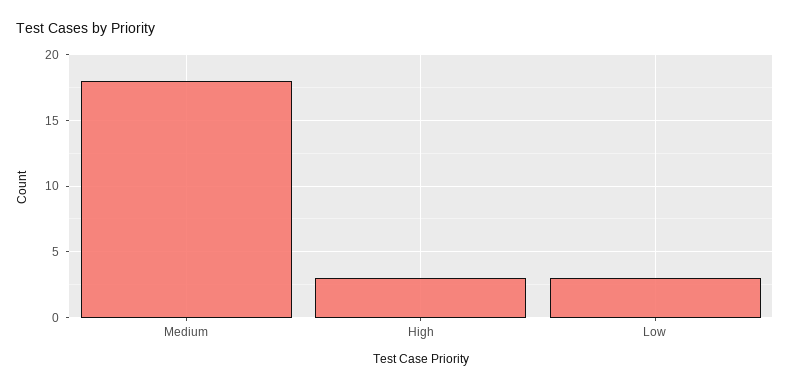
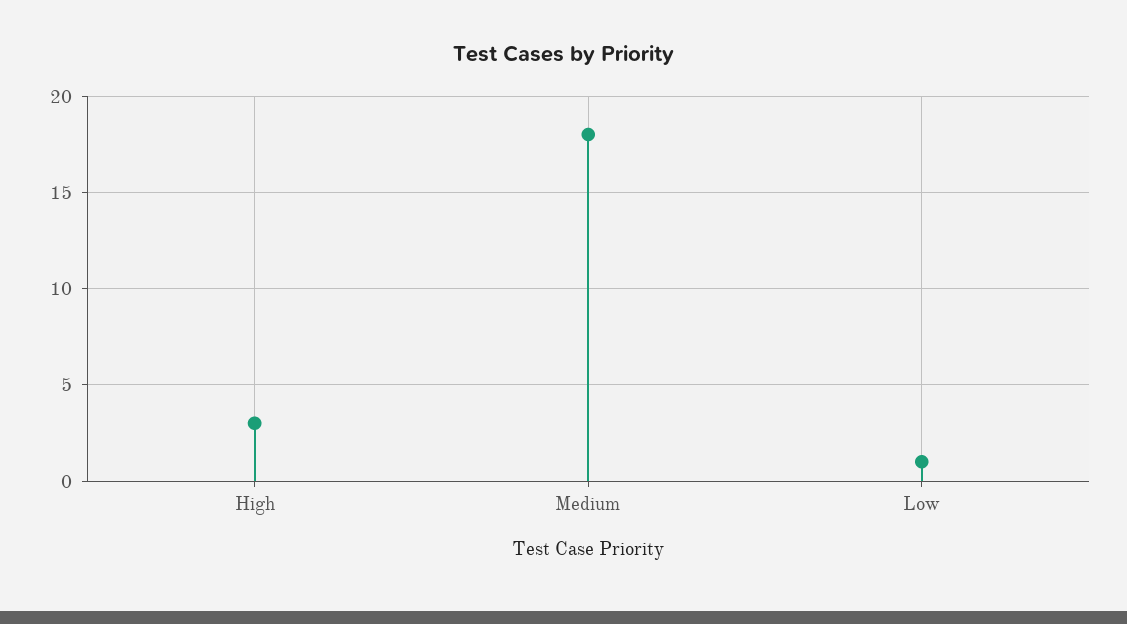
Low: 3 -> 1

